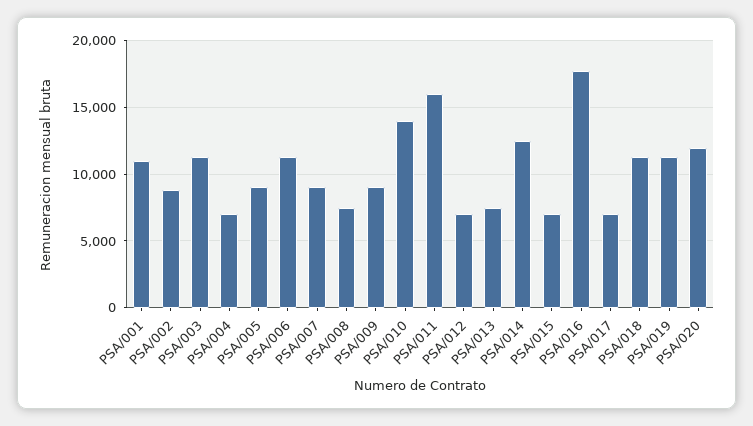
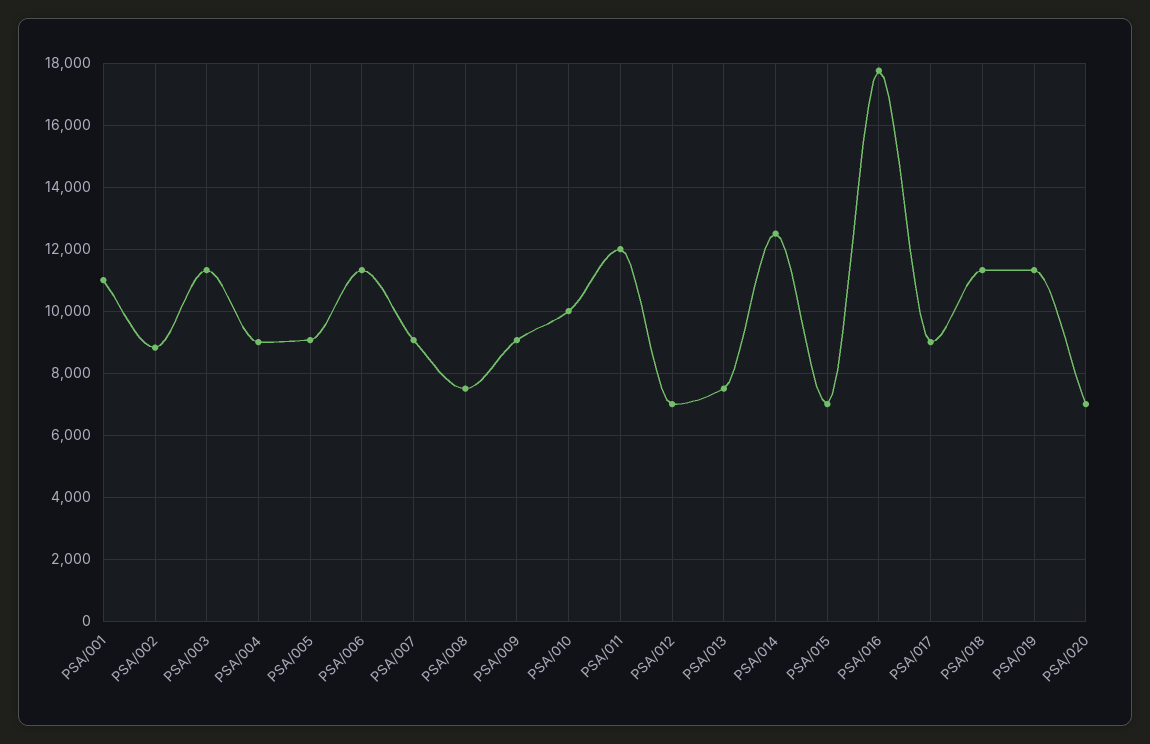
PSA/004: 7000 -> 9000
PSA/010: 14000 -> 10000
PSA/011: 16000 -> 12000
PSA/017: 7000 -> 9000
PSA/020: 12000 -> 7000

